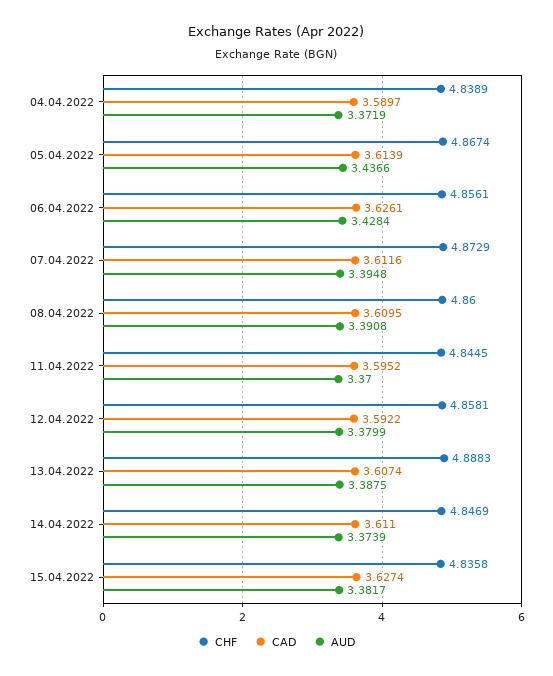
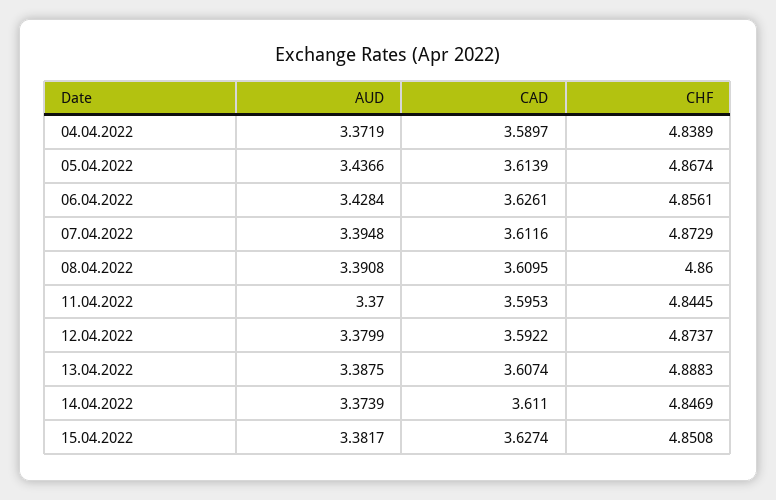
CAD, 11.04.2022: 3.5952 -> 3.5953
CHF, 12.04.2022: 4.8581 -> 4.8737
CHF, 15.04.2022: 4.8358 -> 4.8508

